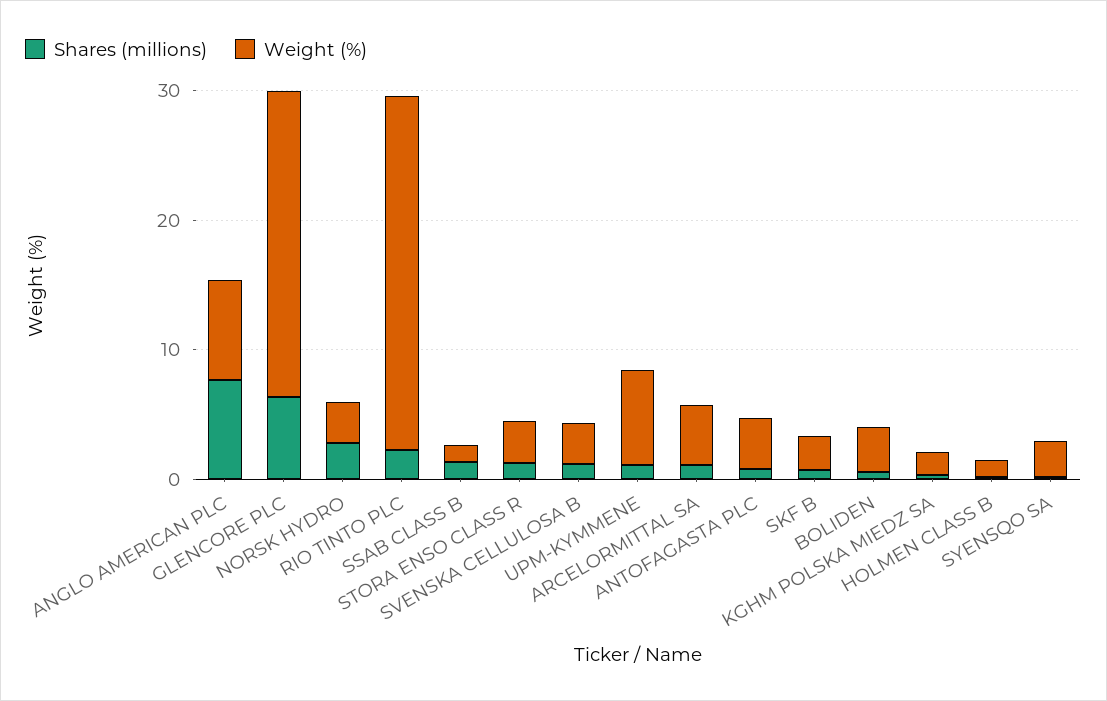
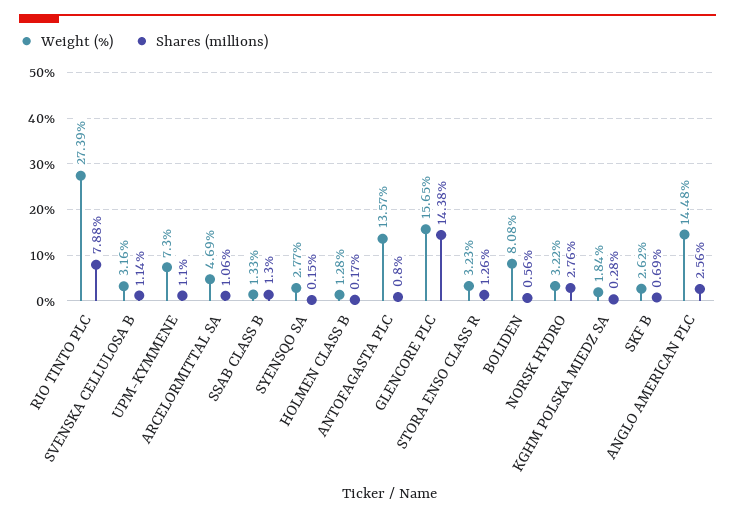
Shares (millions), ANGLO AMERICAN PLC: 8 -> 2.56
Weight (%), ANGLO AMERICAN PLC: 8 -> 14.48
Shares (millions), GLENCORE PLC: 6 -> 14.38
Weight (%), GLENCORE PLC: 24 -> 15.65
Shares (millions), RIO TINTO PLC: 2 -> 7.88
Weight (%), ANTOFAGASTA PLC: 4 -> 13.57
Weight (%), BOLIDEN: 4 -> 8.08

